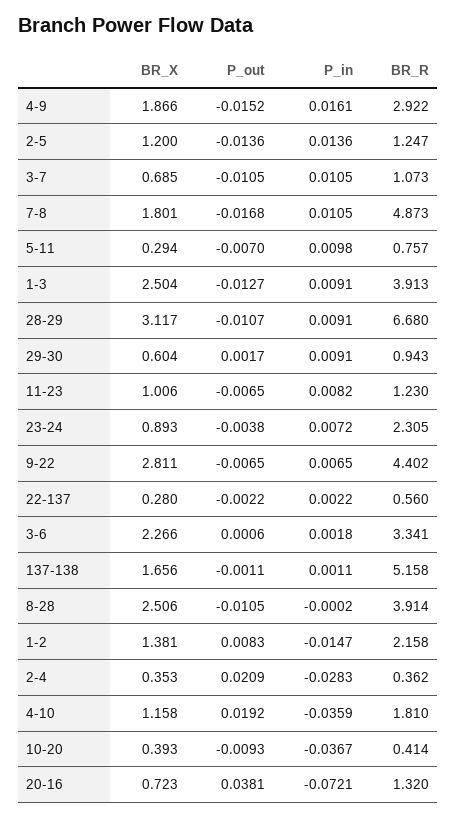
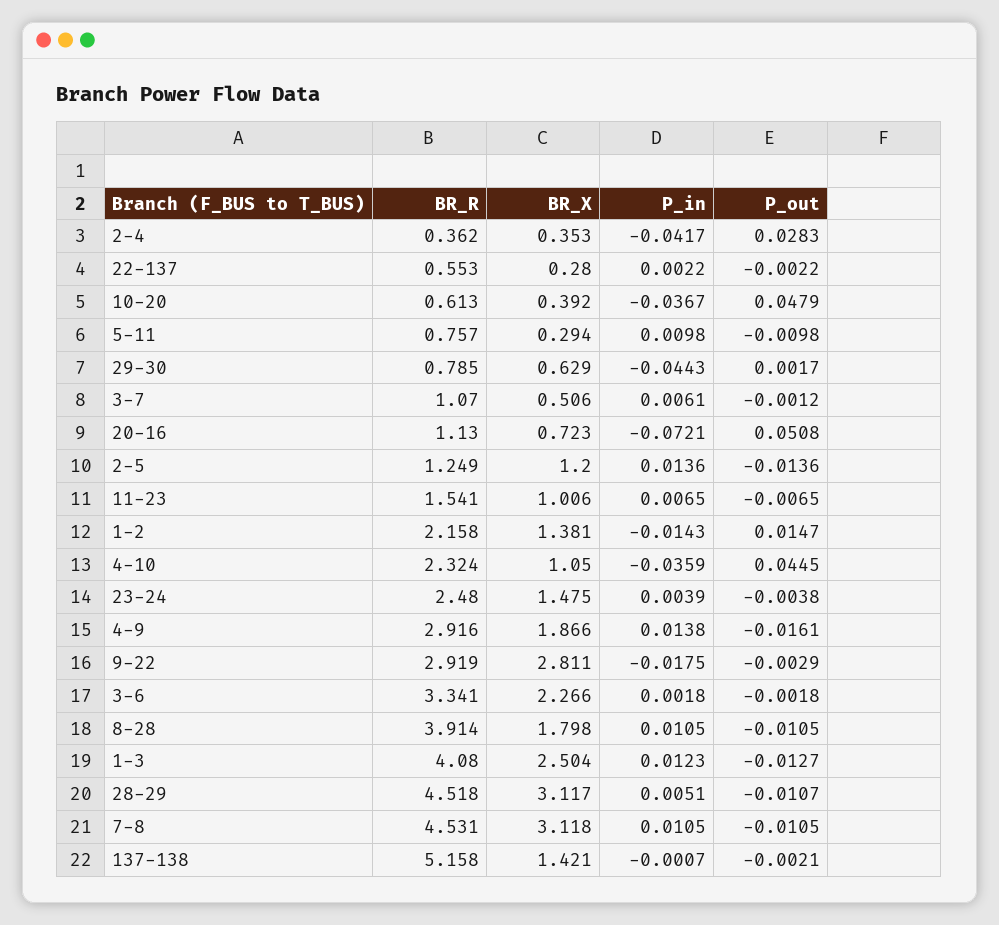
P_out, 4-9: -0.0152 -> -0.0161
P_in, 4-9: 0.0161 -> 0.0138
BR_R, 4-9: 2.922 -> 2.916
BR_R, 2-5: 1.247 -> 1.249
BR_X, 3-7: 0.685 -> 0.506
P_out, 3-7: -0.0105 -> -0.0012
P_in, 3-7: 0.0105 -> 0.0061
BR_R, 3-7: 1.073 -> 1.07
BR_X, 7-8: 1.801 -> 3.118
P_out, 7-8: -0.0168 -> -0.0105
BR_R, 7-8: 4.873 -> 4.531
P_out, 5-11: -0.007 -> -0.0098
P_in, 1-3: 0.0091 -> 0.0123
BR_R, 1-3: 3.913 -> 4.08
P_in, 28-29: 0.0091 -> 0.0051
BR_R, 28-29: 6.68 -> 4.518
BR_X, 29-30: 0.604 -> 0.629
P_in, 29-30: 0.0091 -> -0.0443
BR_R, 29-30: 0.943 -> 0.785
P_in, 11-23: 0.0082 -> 0.0065
BR_R, 11-23: 1.23 -> 1.541
BR_X, 23-24: 0.893 -> 1.475
P_in, 23-24: 0.0072 -> 0.0039
BR_R, 23-24: 2.305 -> 2.48
P_out, 9-22: -0.0065 -> -0.0029
P_in, 9-22: 0.0065 -> -0.0175
BR_R, 9-22: 4.402 -> 2.919
BR_R, 22-137: 0.56 -> 0.553
P_out, 3-6: 0.0006 -> -0.0018
BR_X, 137-138: 1.656 -> 1.421
P_out, 137-138: -0.0011 -> -0.0021
P_in, 137-138: 0.0011 -> -0.0007
BR_X, 8-28: 2.506 -> 1.798
P_in, 8-28: -0.0002 -> 0.0105
P_out, 1-2: 0.0083 -> 0.0147
P_in, 1-2: -0.0147 -> -0.0143
P_out, 2-4: 0.0209 -> 0.0283
P_in, 2-4: -0.0283 -> -0.0417
BR_X, 4-10: 1.158 -> 1.05
P_out, 4-10: 0.0192 -> 0.0445
BR_R, 4-10: 1.81 -> 2.324
BR_X, 10-20: 0.393 -> 0.392
P_out, 10-20: -0.0093 -> 0.0479
BR_R, 10-20: 0.414 -> 0.613
P_out, 20-16: 0.0381 -> 0.0508
BR_R, 20-16: 1.32 -> 1.13

